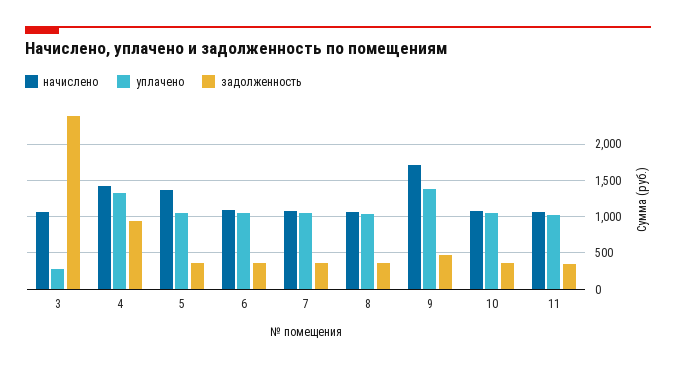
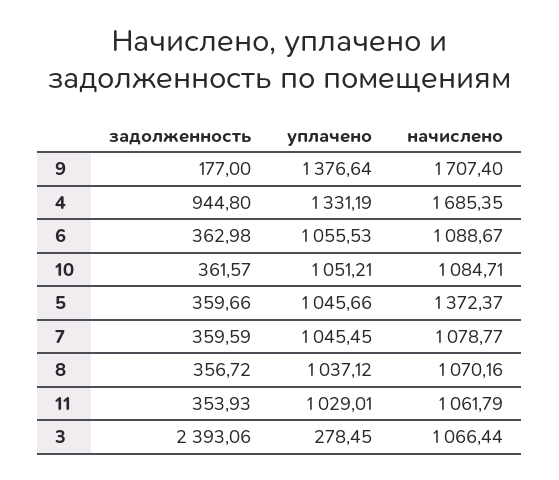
начислено, 4: 1400 -> 1685.35
задолженность, 9: 500 -> 177

